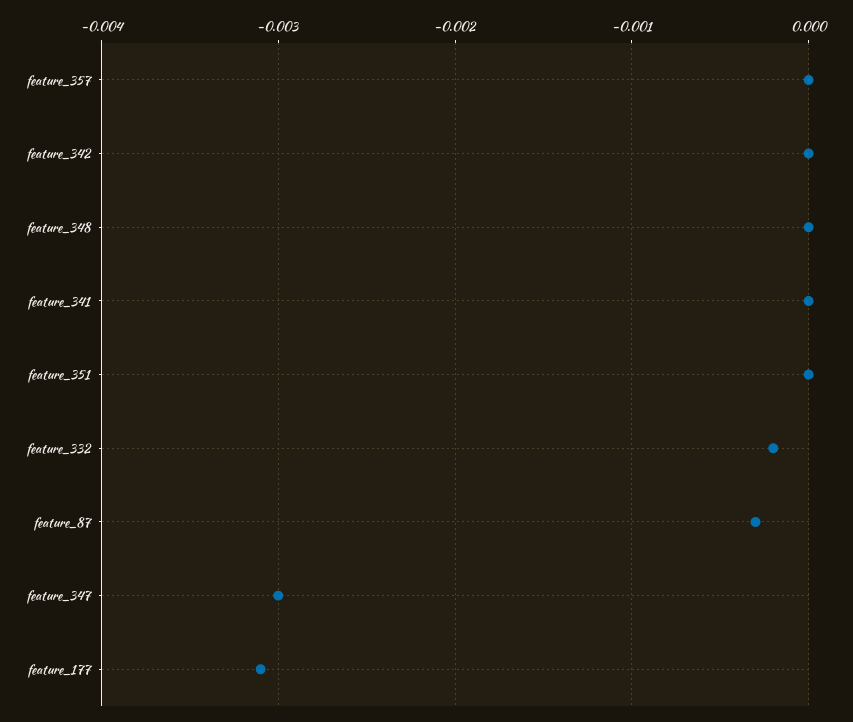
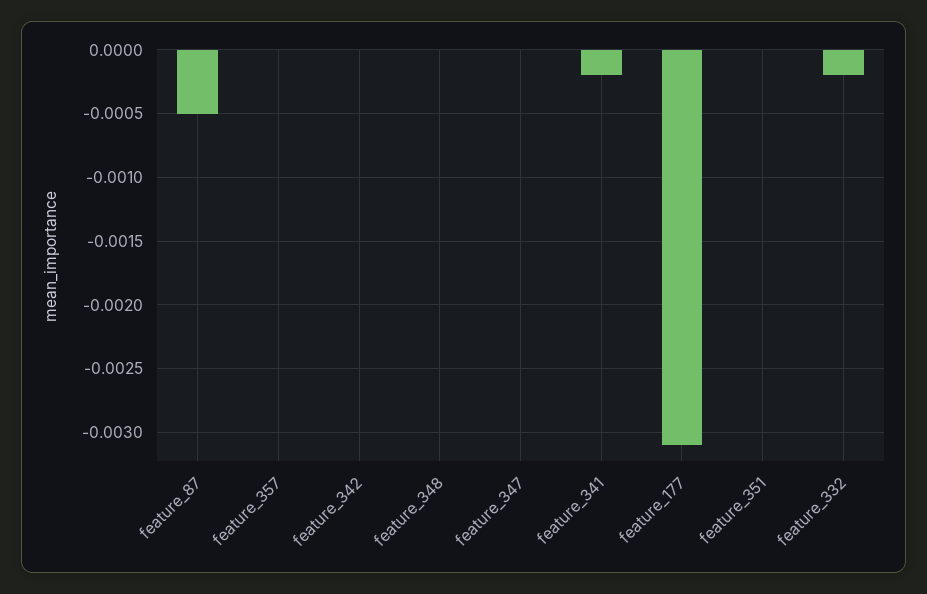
feature_341: 0 -> -0.0002
feature_87: -0.0003 -> -0.0005
feature_347: -0.003 -> 0

